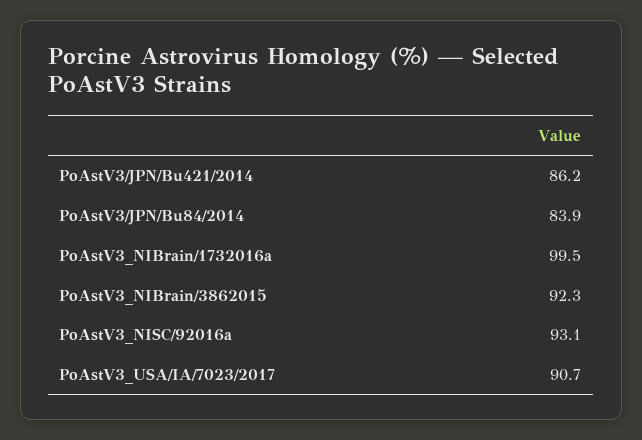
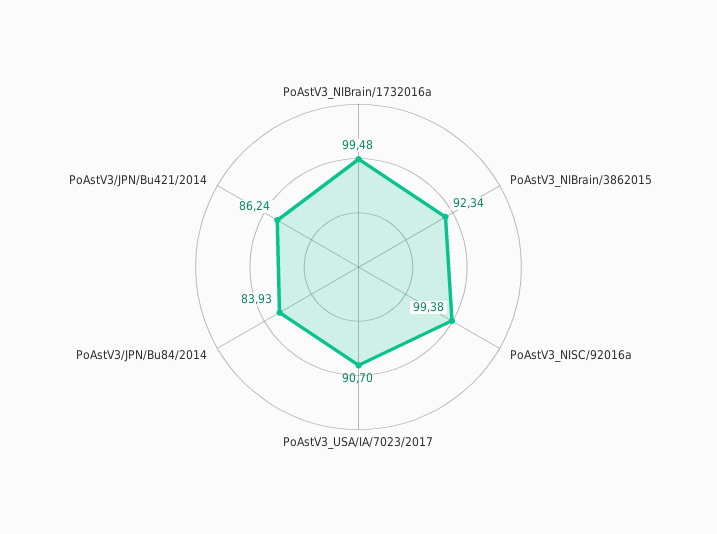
PoAstV3_NISC/92016a: 93.1 -> 99.38

